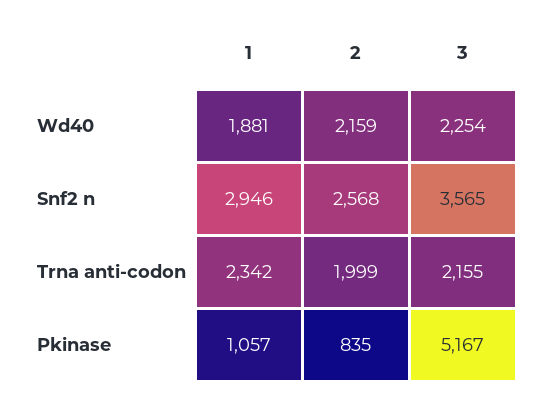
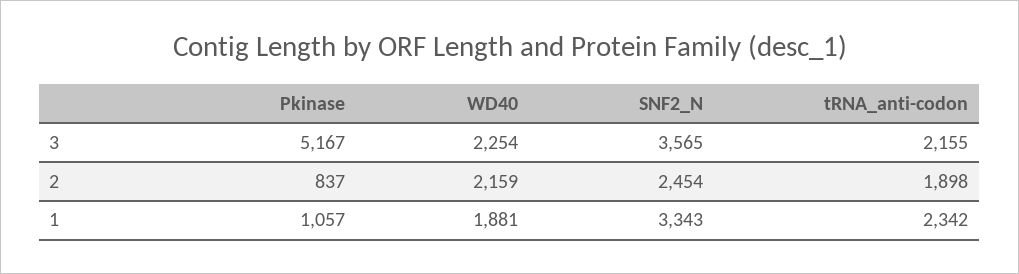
1, Snf2 n: 2946 -> 3343
2, Snf2 n: 2568 -> 2454
2, Trna anti-codon: 1999 -> 1898
2, Pkinase: 835 -> 837

